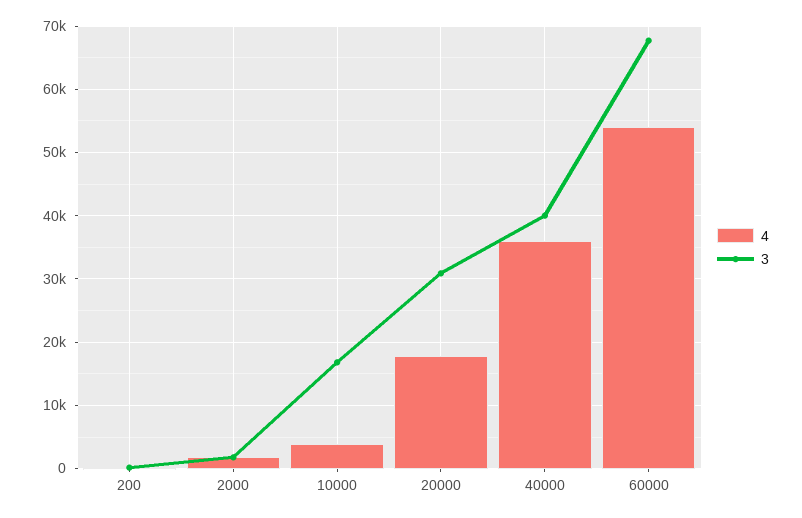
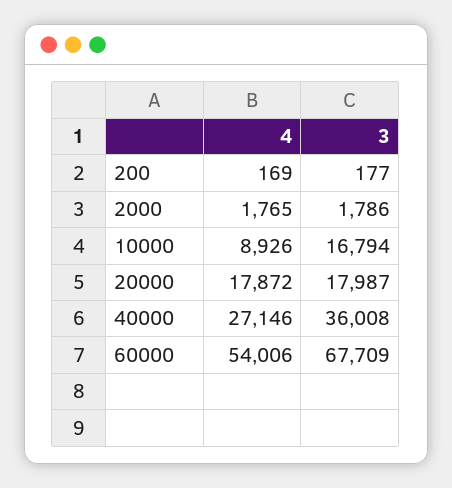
4, 10000: 4000 -> 8926
3, 20000: 31000 -> 17987
4, 40000: 36000 -> 27146
3, 40000: 40000 -> 36008

